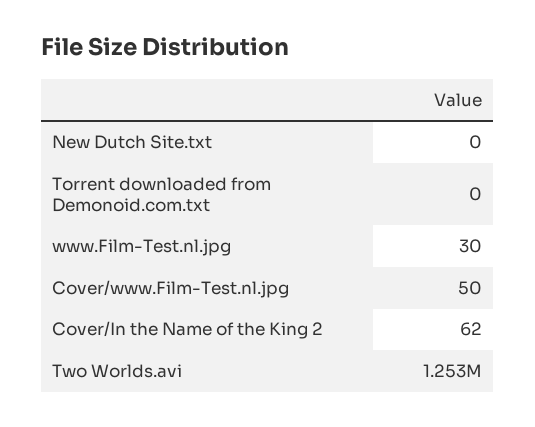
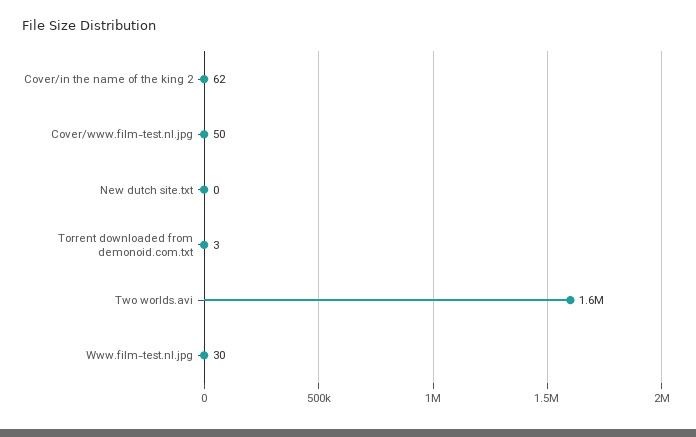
Torrent downloaded from Demonoid.com.txt: 0 -> 3
Two Worlds.avi: 1253000 -> 1600000

